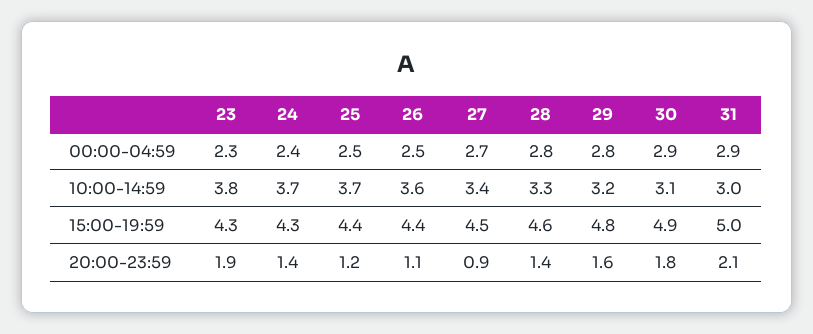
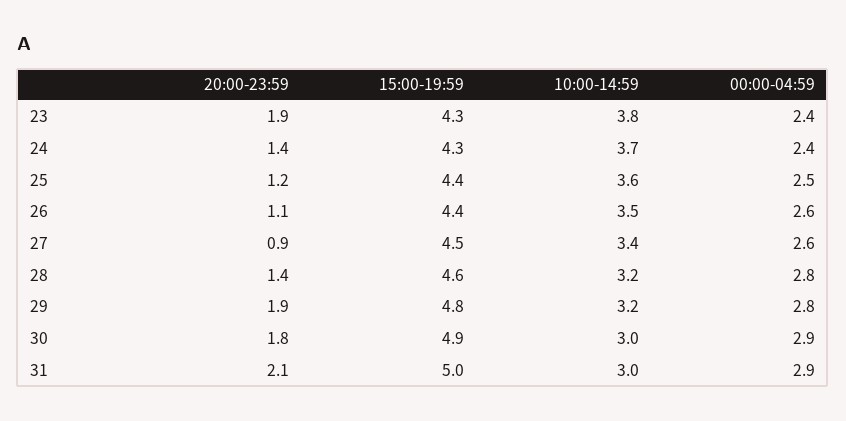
23, 00:00-04:59: 2.3 -> 2.4
26, 00:00-04:59: 2.5 -> 2.6
27, 00:00-04:59: 2.7 -> 2.6
25, 10:00-14:59: 3.7 -> 3.6
26, 10:00-14:59: 3.6 -> 3.5
28, 10:00-14:59: 3.3 -> 3.2
30, 10:00-14:59: 3.1 -> 3
29, 20:00-23:59: 1.6 -> 1.9

